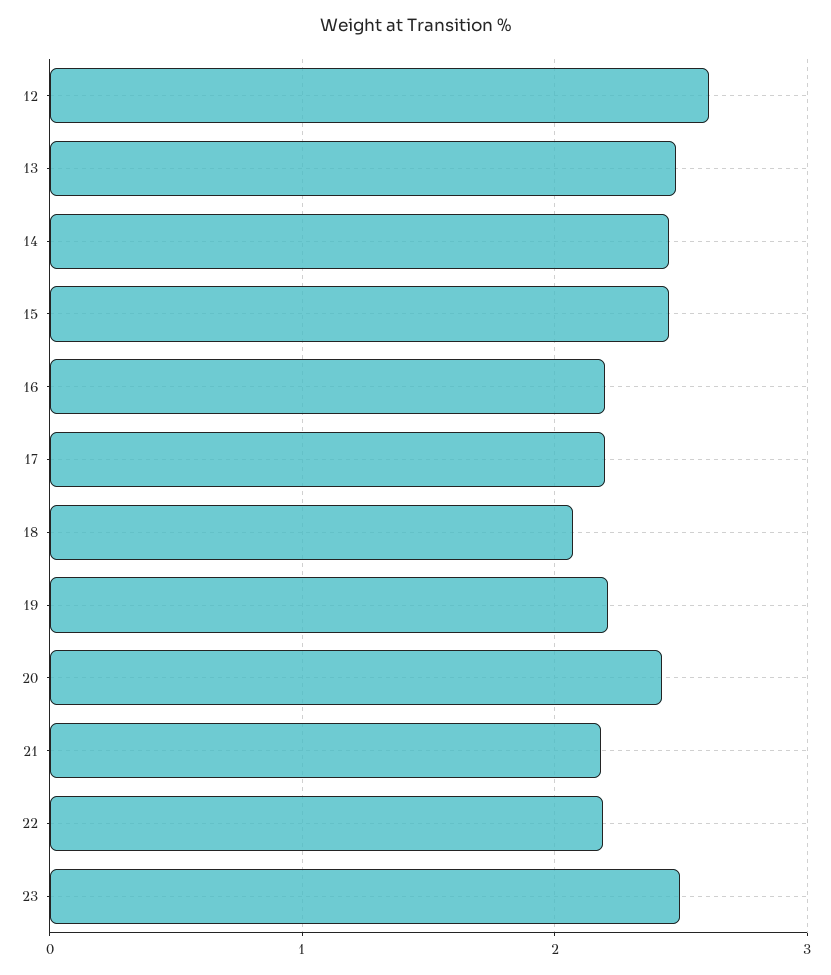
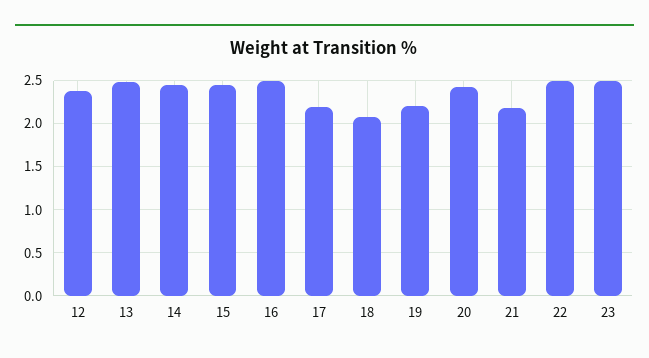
12: 2.6 -> 2.4
16: 2.2 -> 2.5
22: 2.2 -> 2.5

